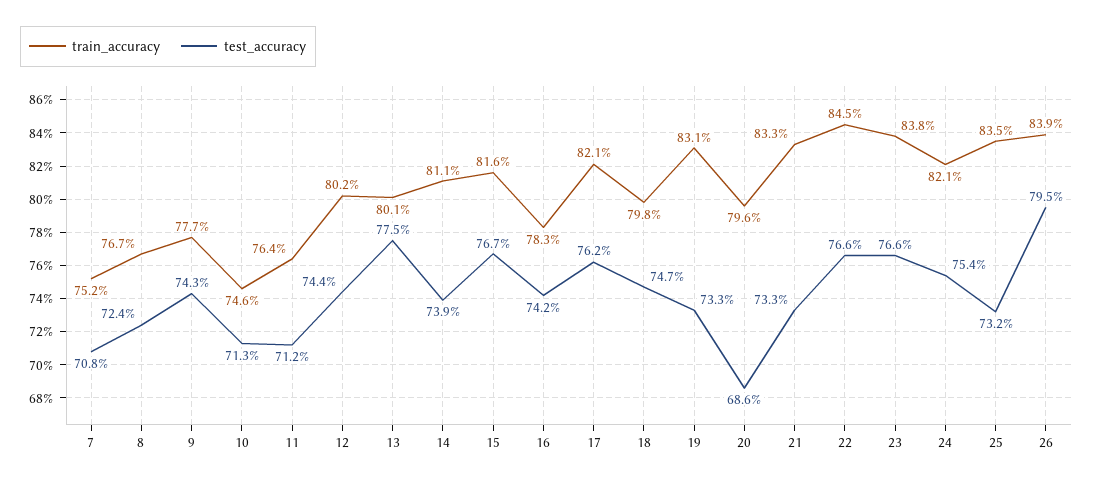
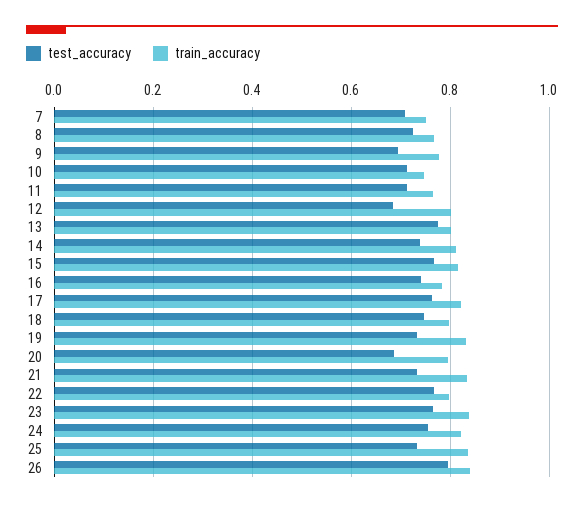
test_accuracy, 9: 0.743 -> 0.7
test_accuracy, 12: 0.744 -> 0.68
train_accuracy, 22: 0.845 -> 0.8

